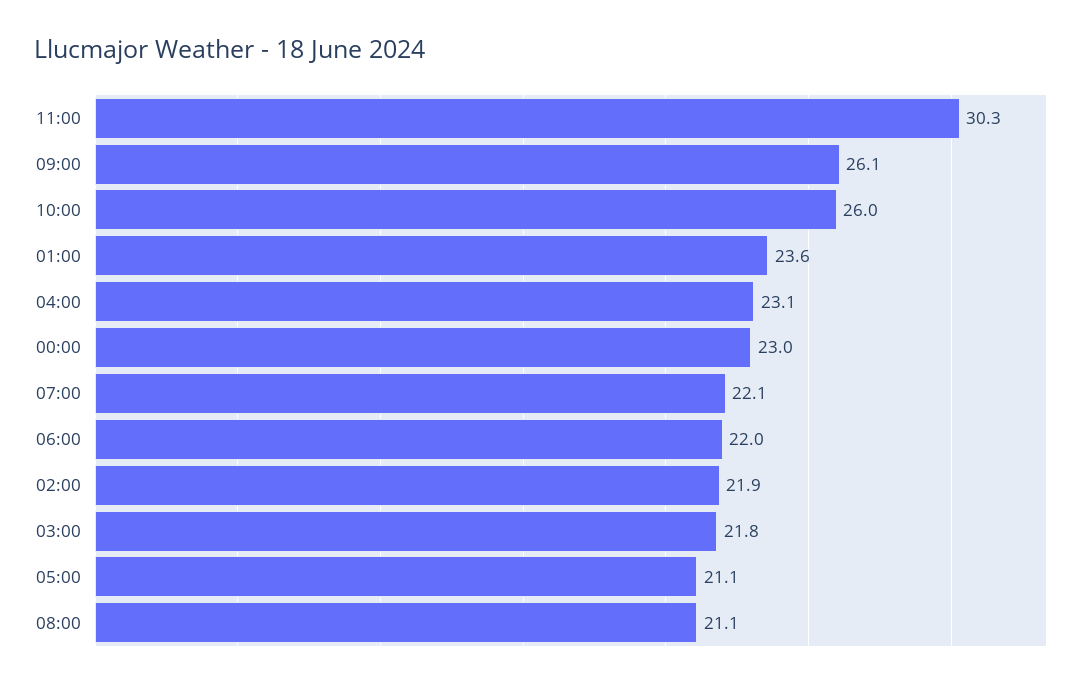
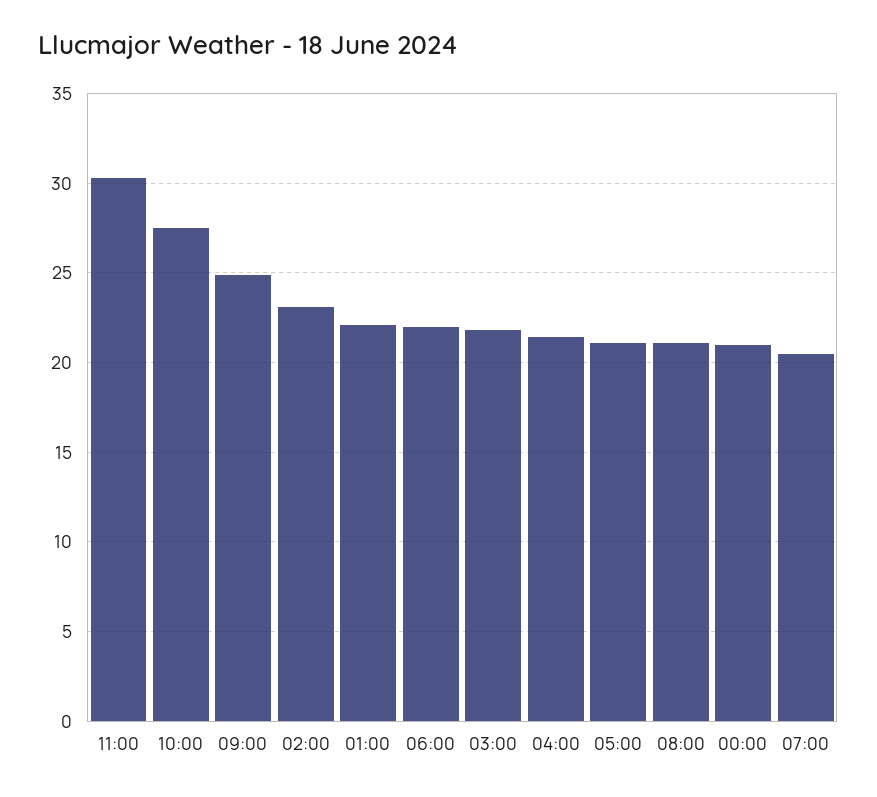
09:00: 26.1 -> 25
10:00: 26 -> 27.5
01:00: 23.6 -> 22
04:00: 23.1 -> 21.5
00:00: 23 -> 21
07:00: 22.1 -> 20.5
02:00: 21.9 -> 23

